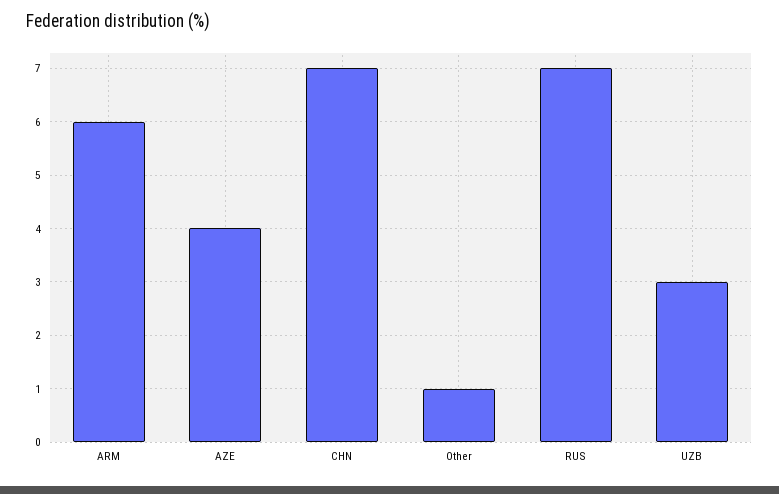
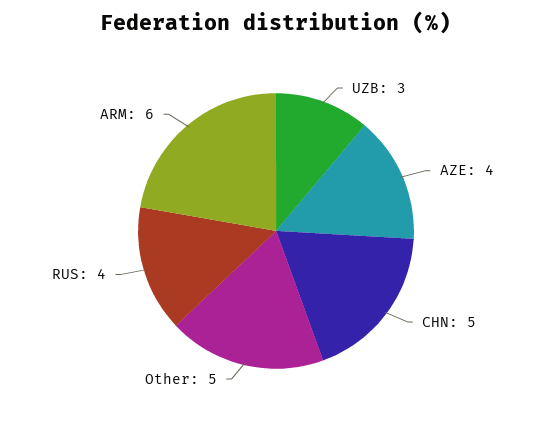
CHN: 7 -> 5
Other: 1 -> 5
RUS: 7 -> 4

